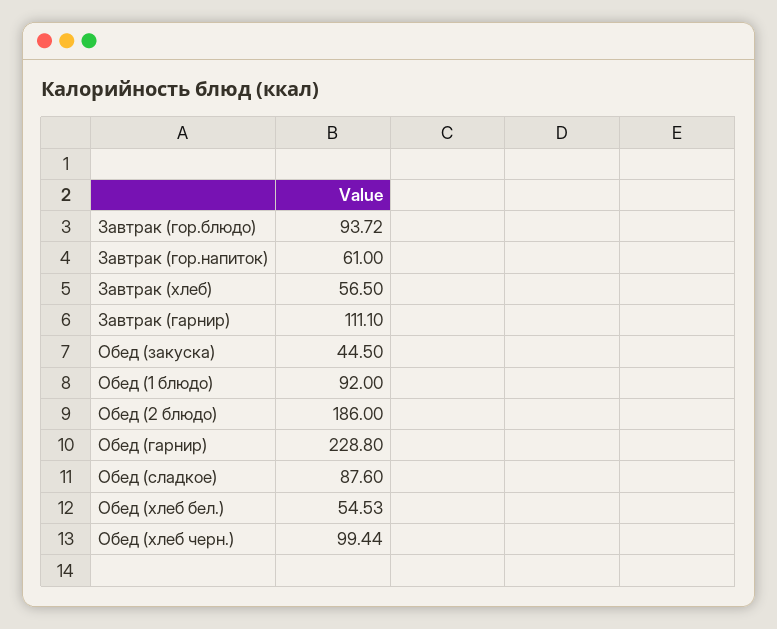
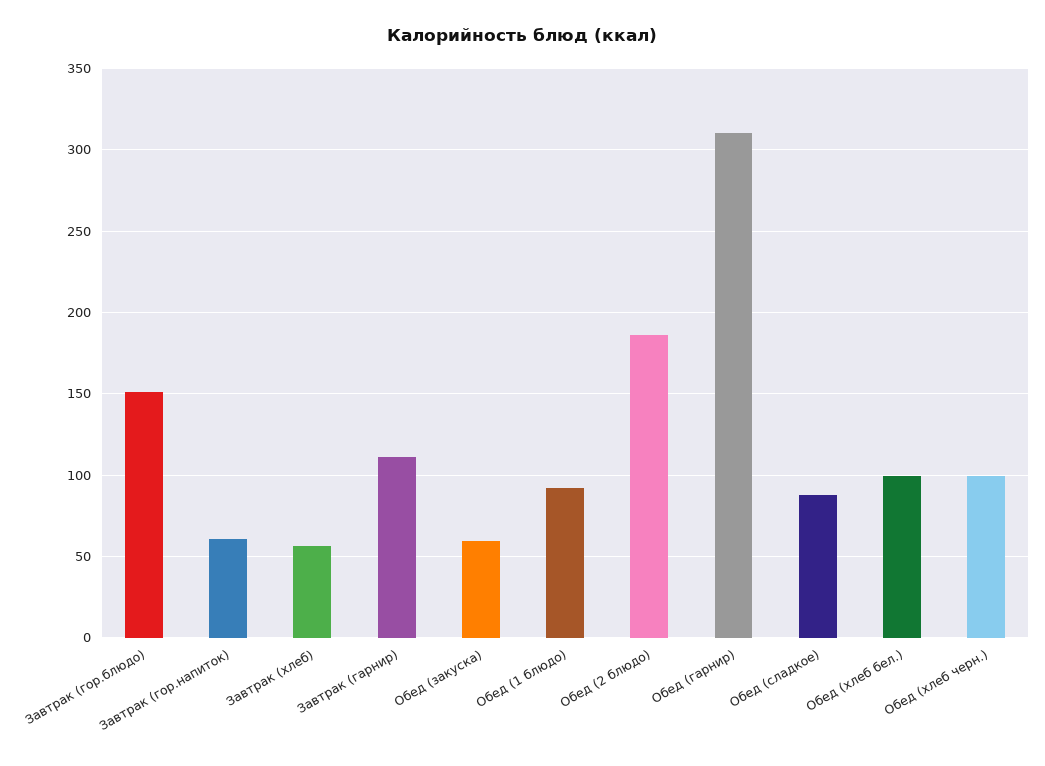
Завтрак (гор.блюдо): 93.72 -> 150
Обед (закуска): 44.5 -> 60
Обед (гарнир): 228.8 -> 310
Обед (хлеб бел.): 54.53 -> 100

